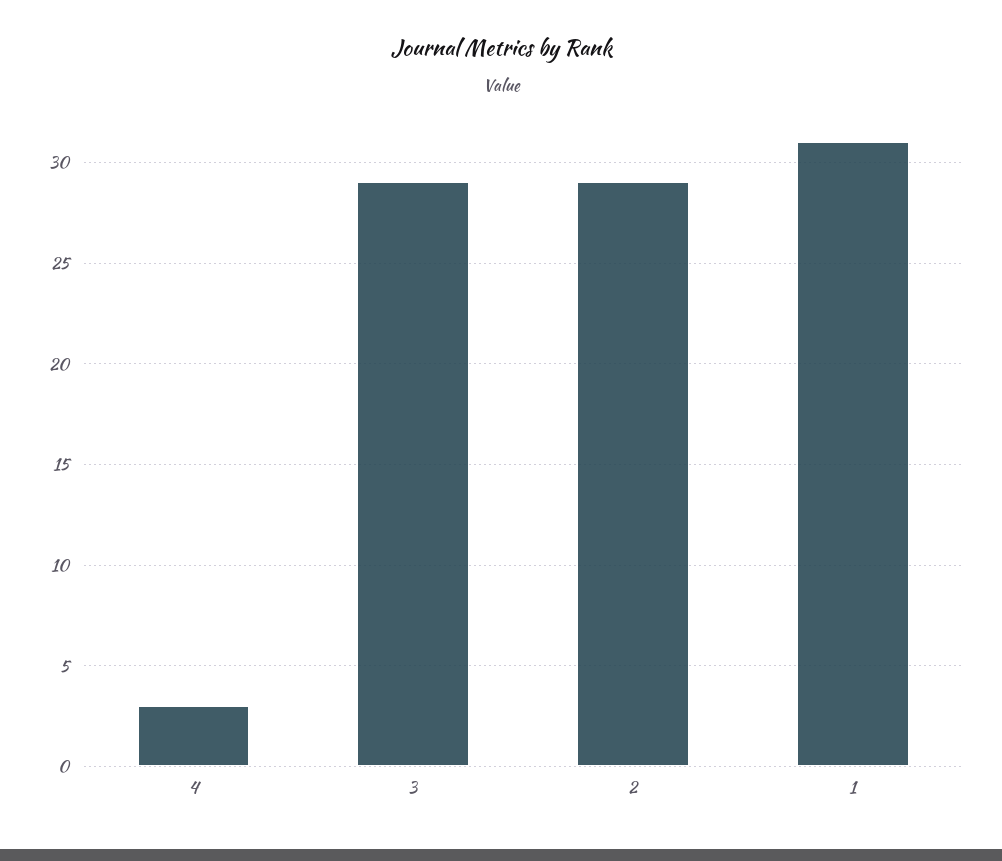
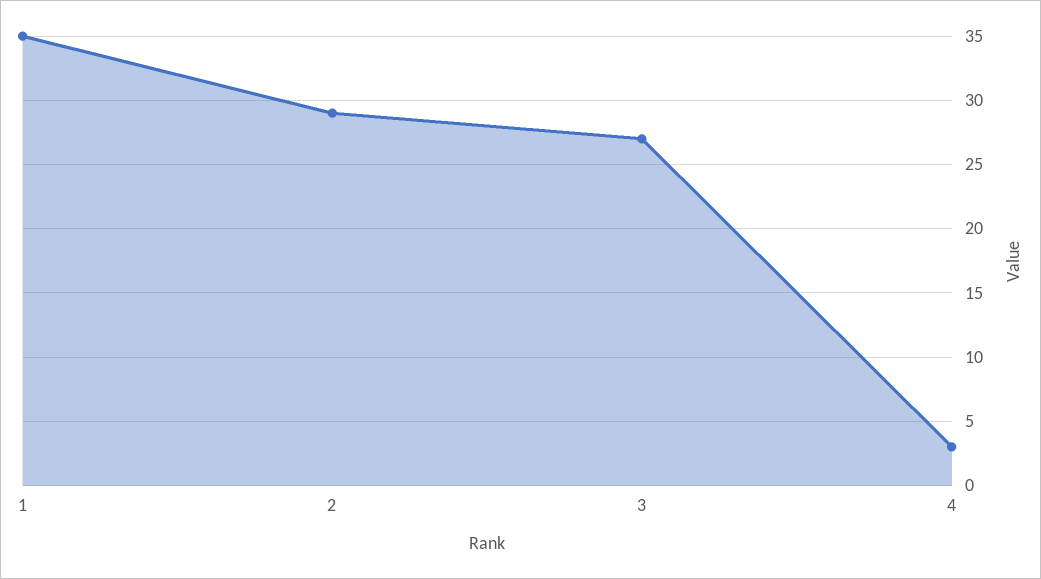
3: 29 -> 27
1: 31 -> 35

